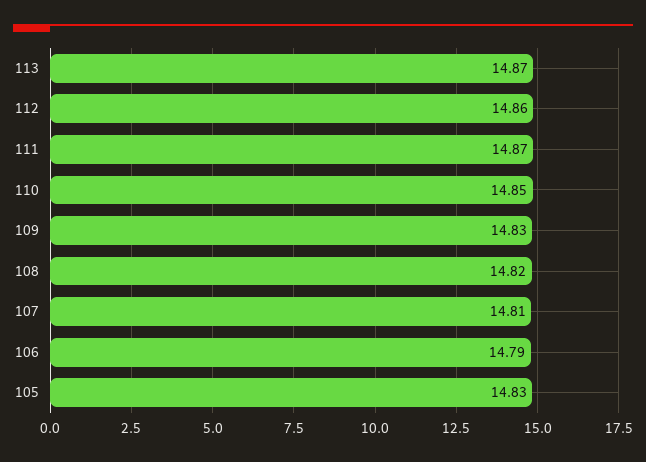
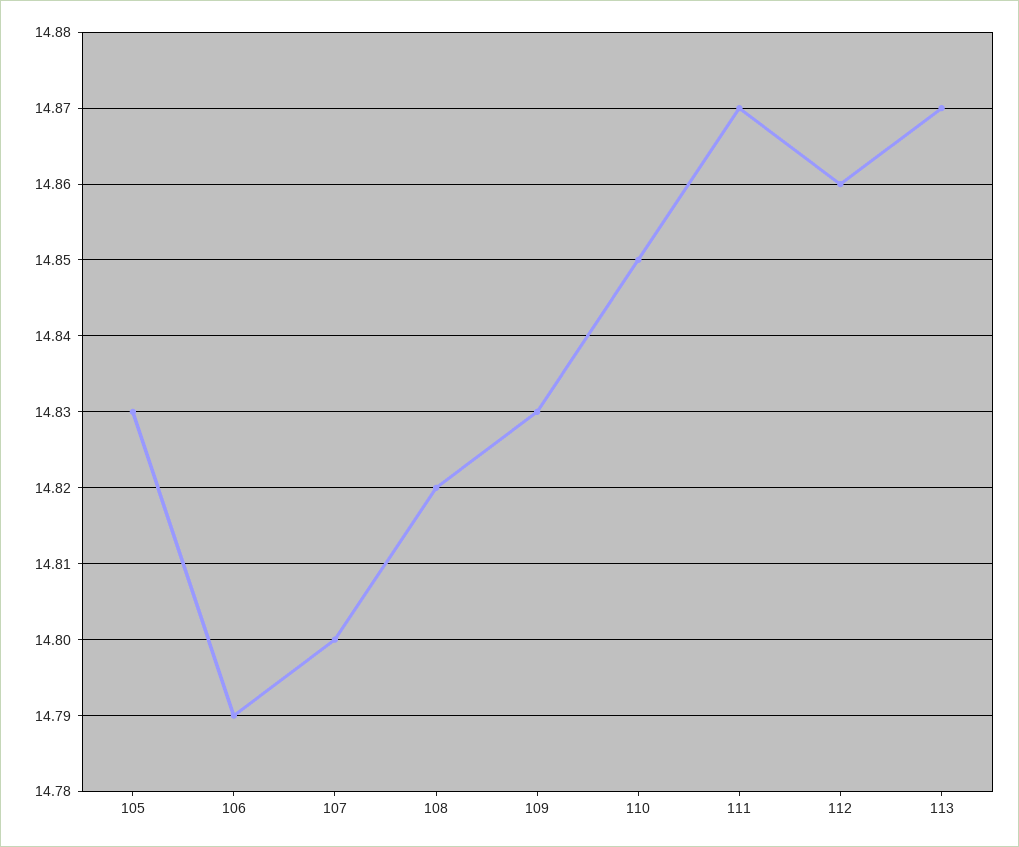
107: 14.81 -> 14.8

